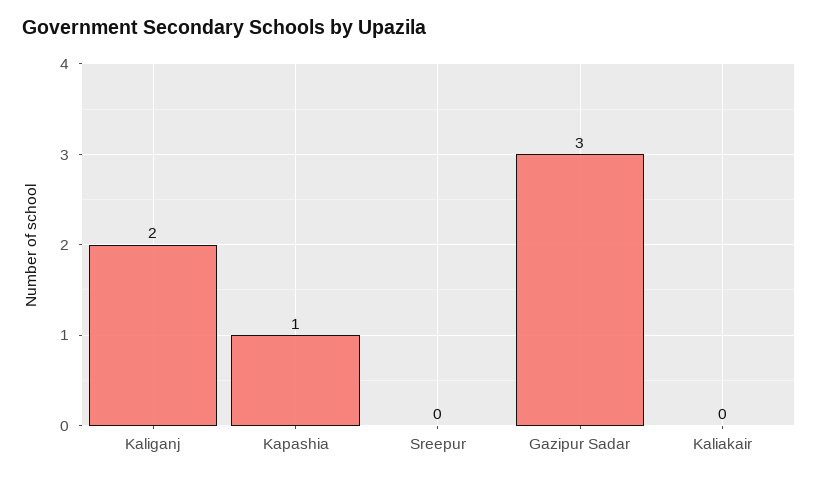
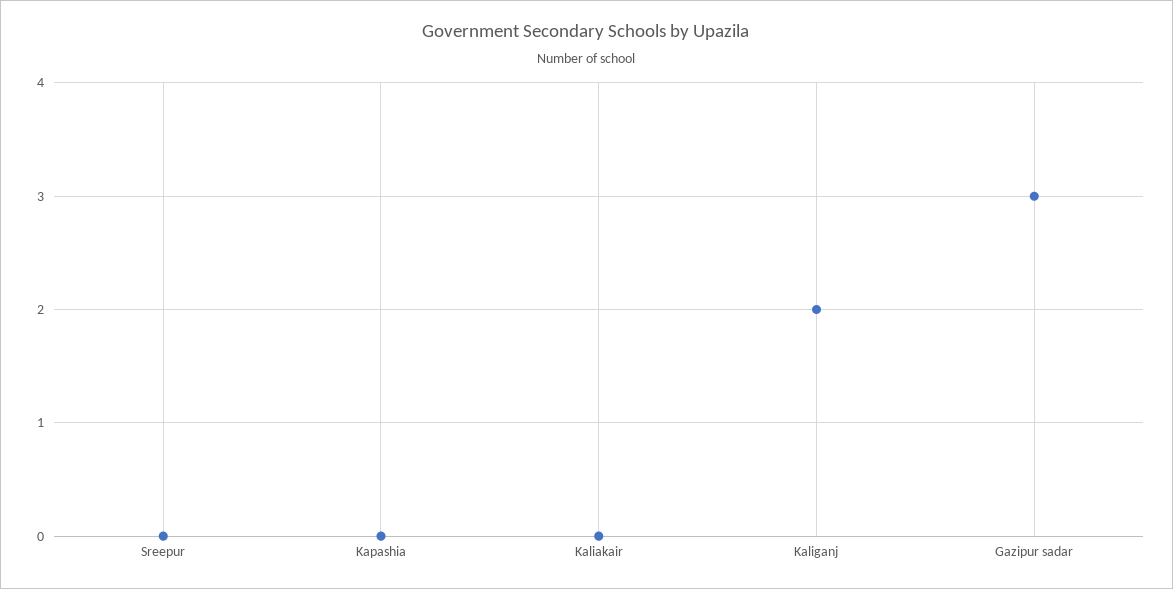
Kapashia: 1 -> 0

